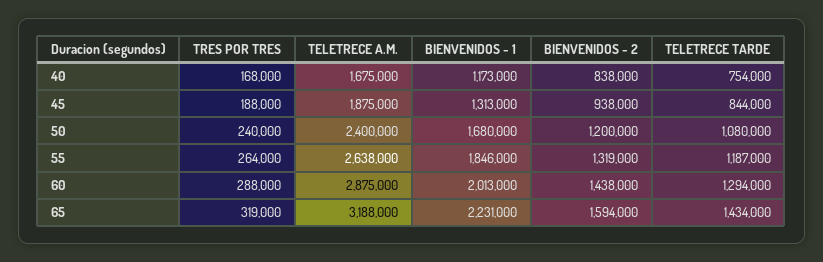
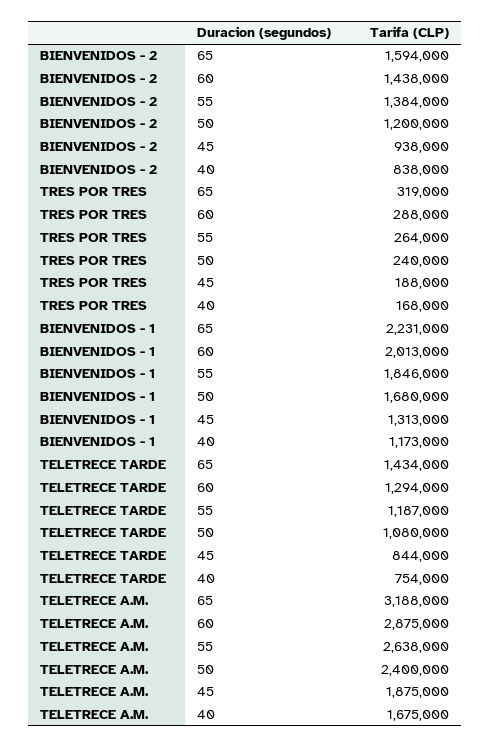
BIENVENIDOS - 2, 55: 1319000 -> 1384000

